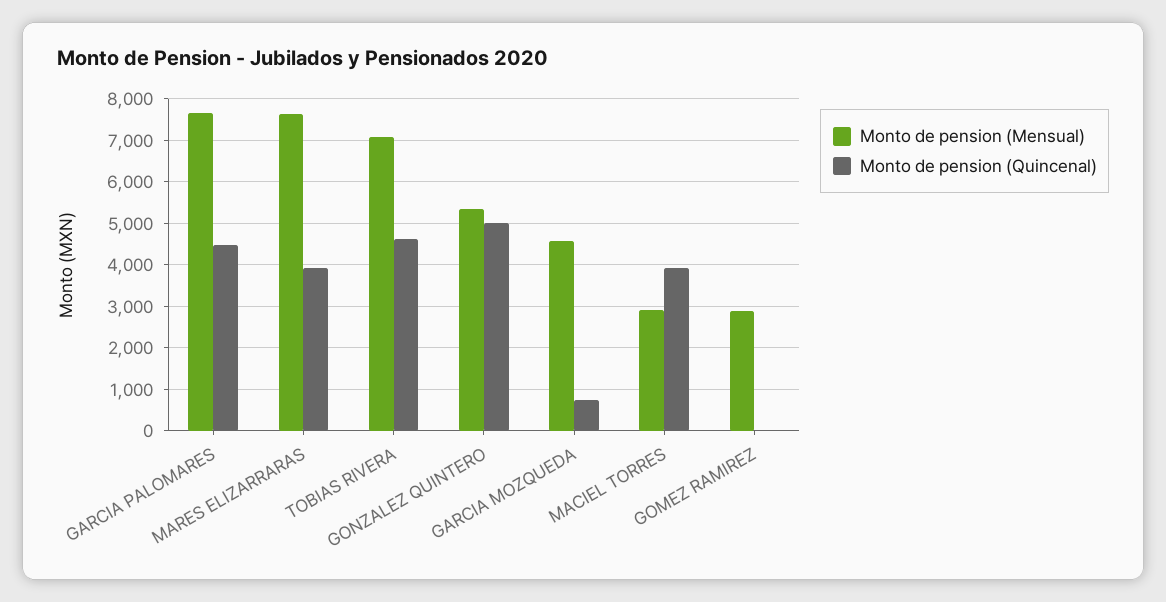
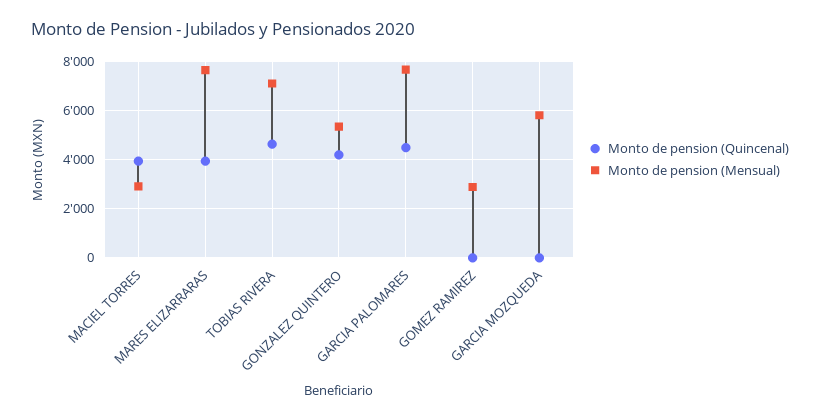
Monto de pension (Quincenal), GONZALEZ QUINTERO: 5000 -> 4250
Monto de pension (Mensual), GARCIA MOZQUEDA: 4600 -> 5750
Monto de pension (Quincenal), GARCIA MOZQUEDA: 800 -> 0

